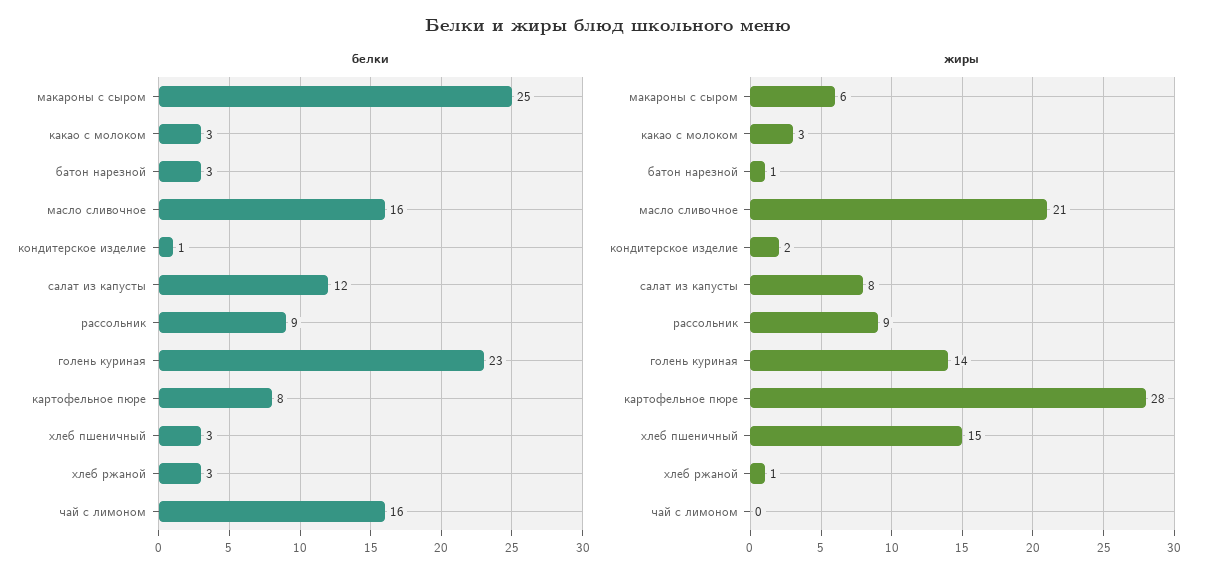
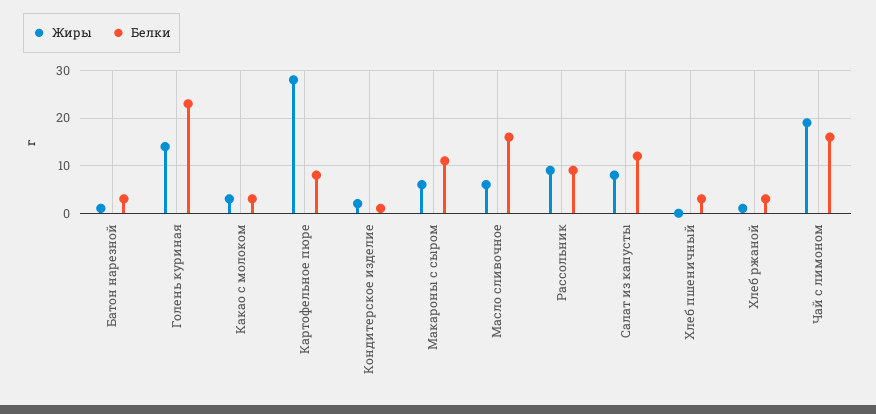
белки, макароны с сыром: 25 -> 10
жиры, масло сливочное: 21 -> 5
жиры, хлеб пшеничный: 15 -> 0
жиры, чай с лимоном: 0 -> 20

